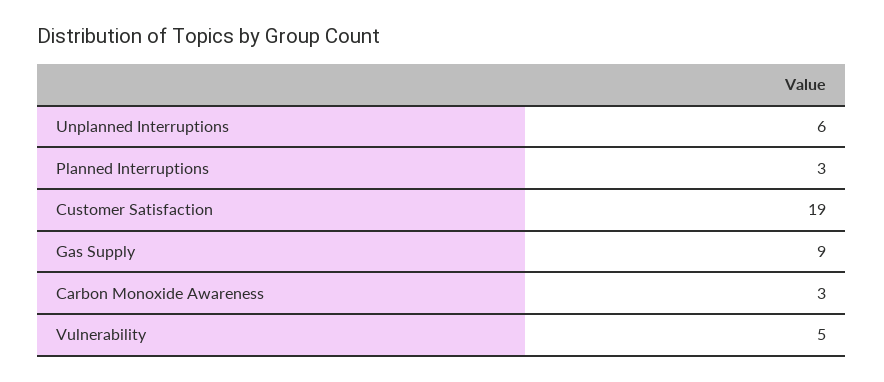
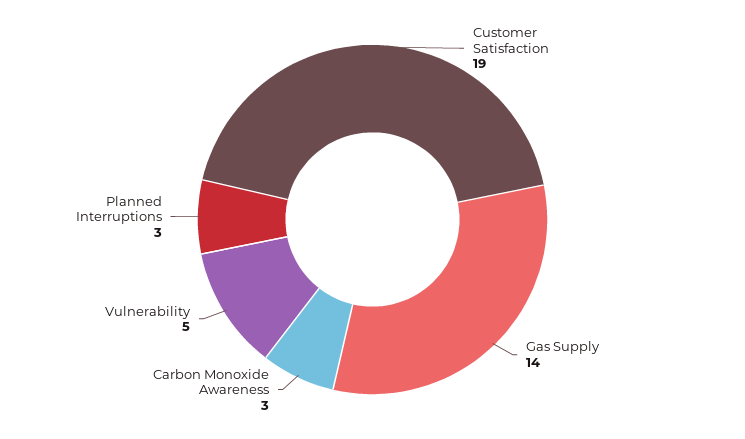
Unplanned Interruptions: 6 -> none
Gas Supply: 9 -> 14

